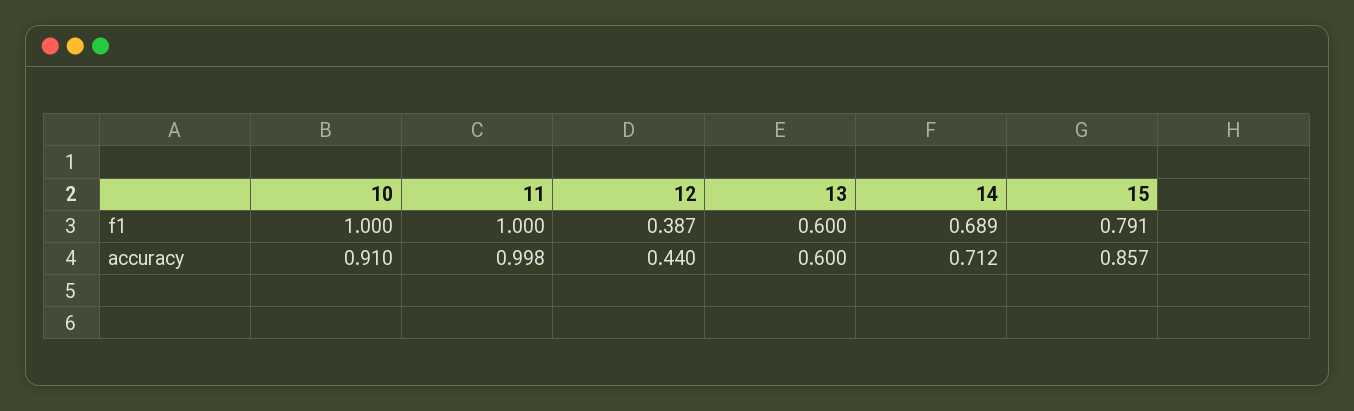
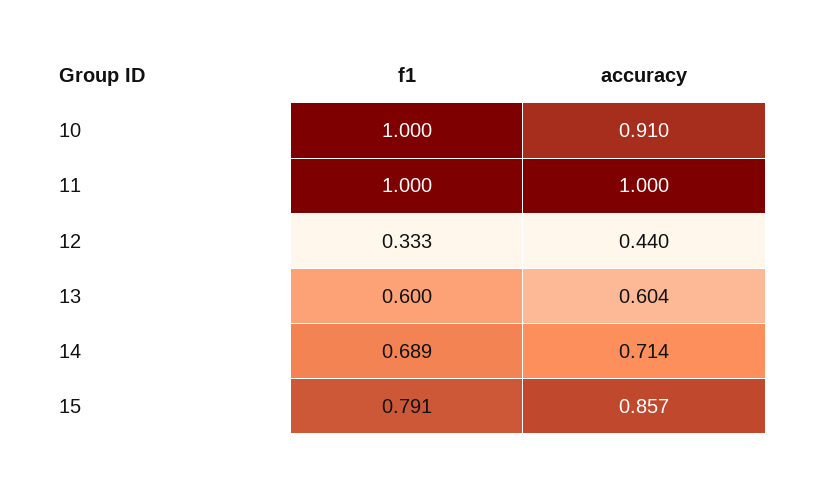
12, f1: 0.387 -> 0.333
11, accuracy: 0.998 -> 1
13, accuracy: 0.6 -> 0.604
14, accuracy: 0.712 -> 0.714

